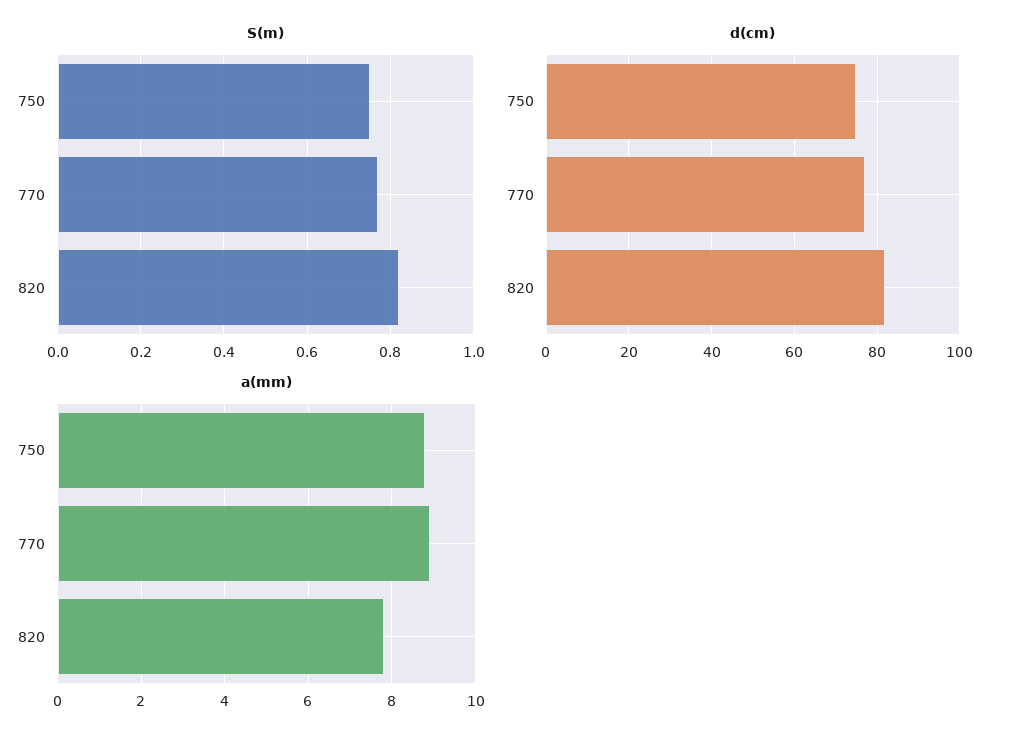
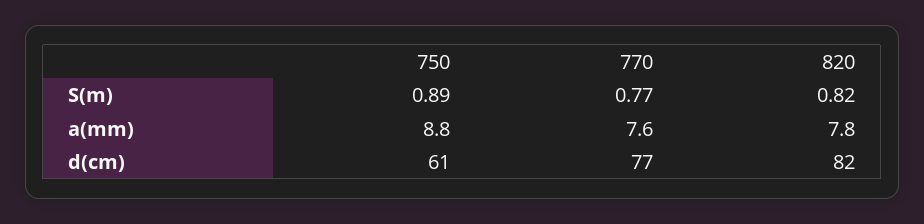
S(m), 750: 0.75 -> 0.89
d(cm), 750: 75 -> 61
a(mm), 770: 9 -> 7.6

